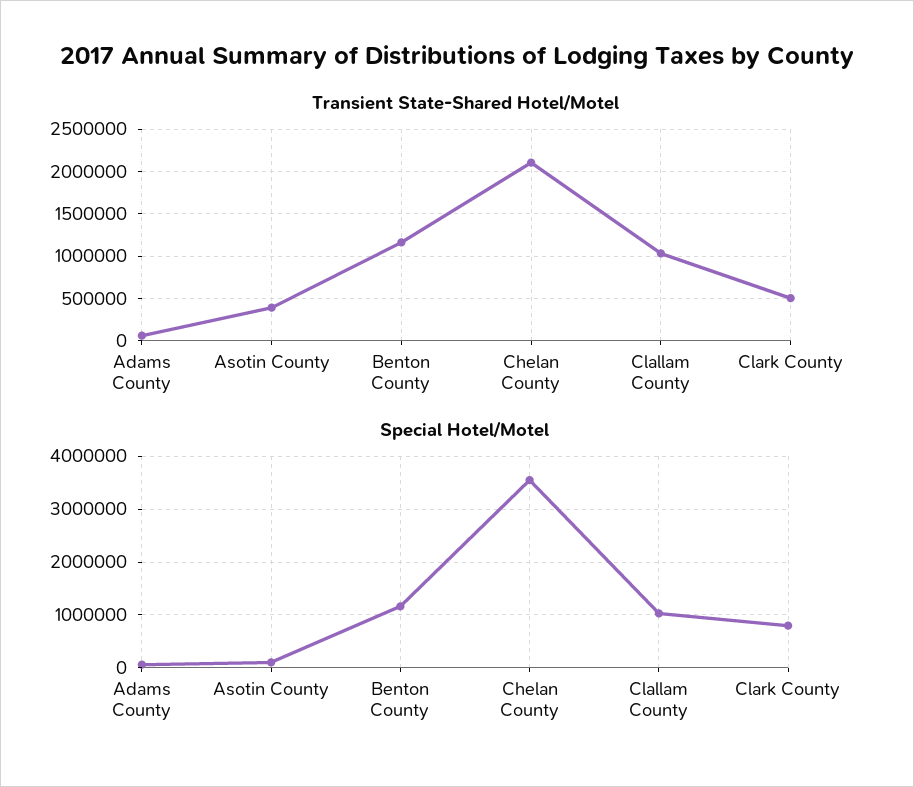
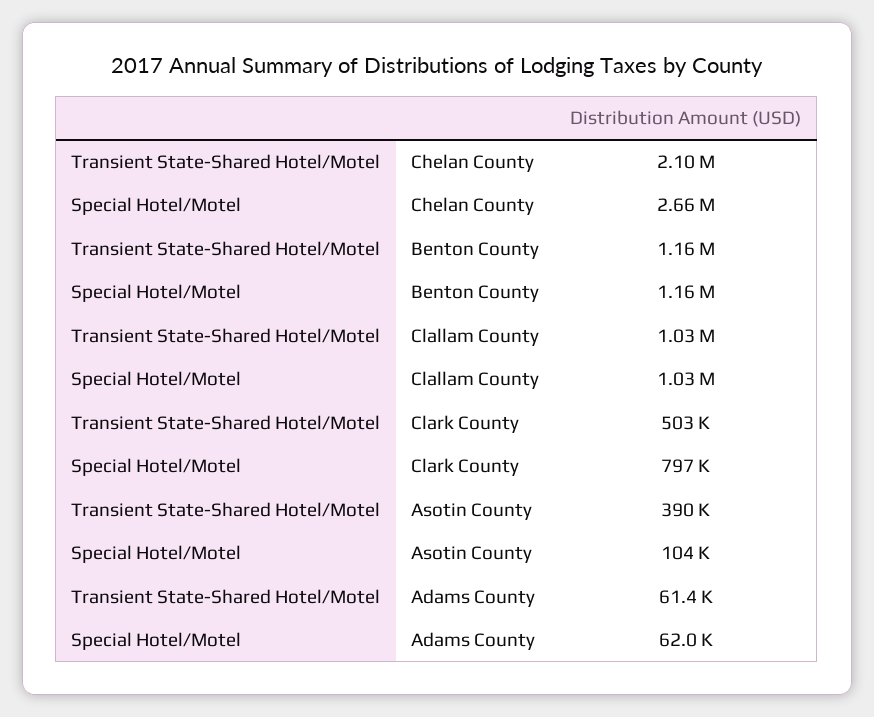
Special Hotel/Motel, Chelan County: 3600000 -> 2660000

